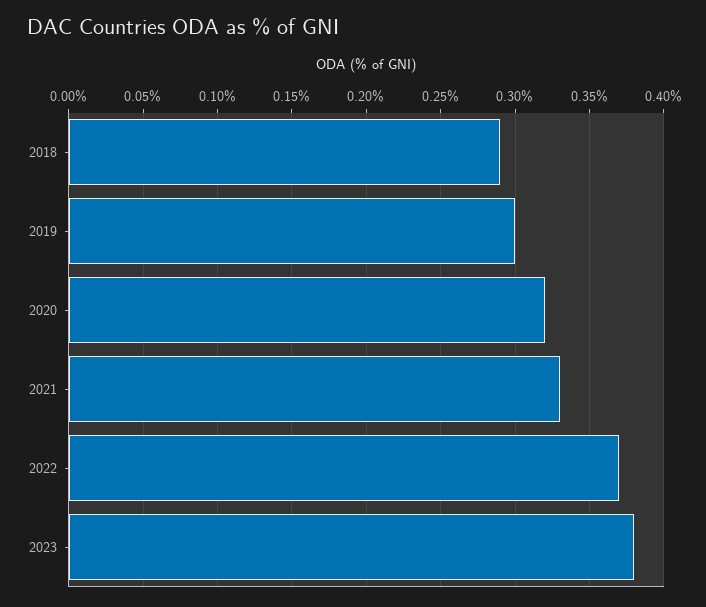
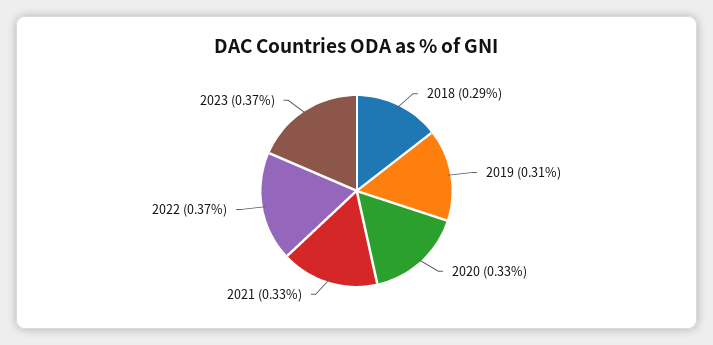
2019: 0.3 -> 0.31
2020: 0.32 -> 0.33
2023: 0.38 -> 0.37

